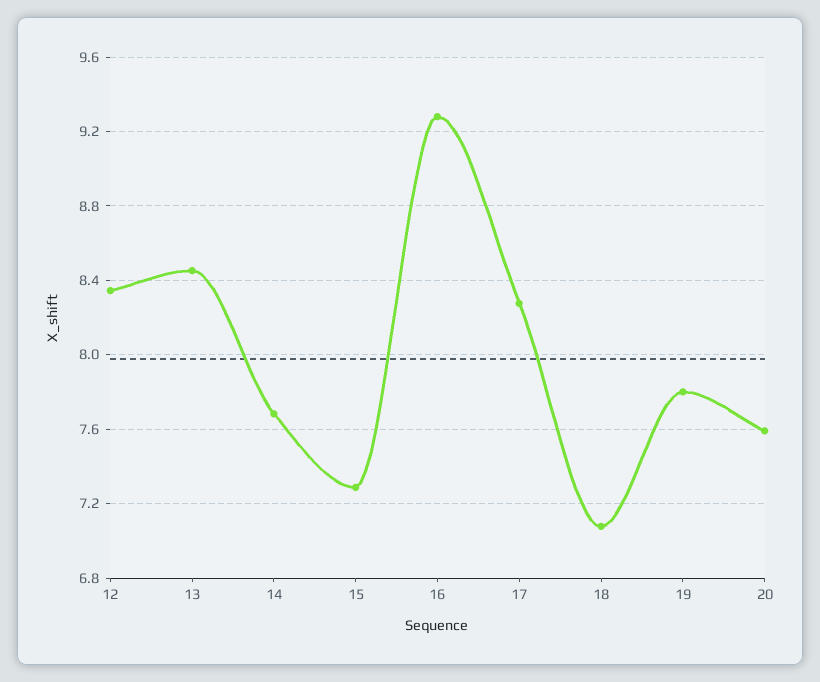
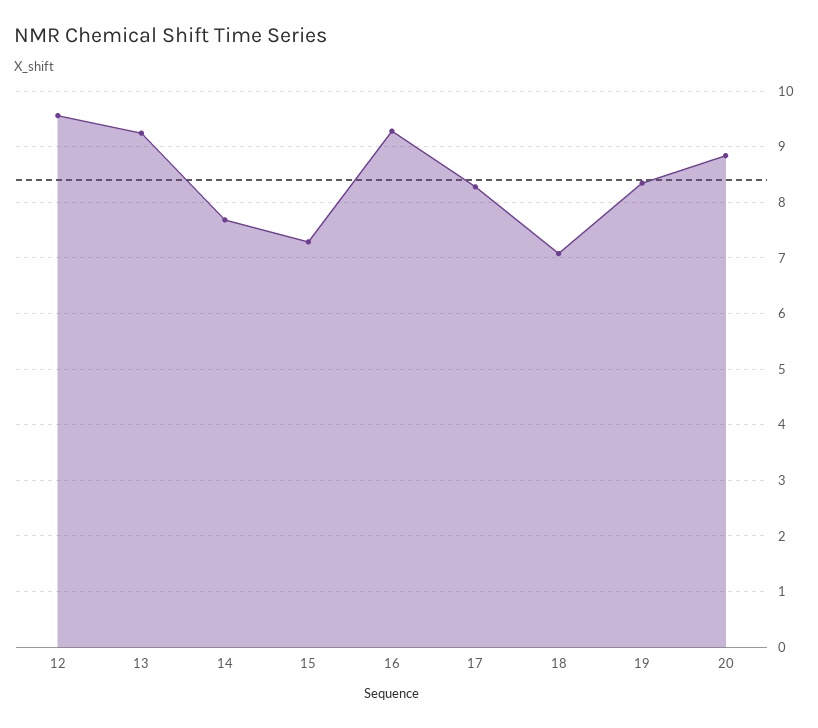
12: 8.35 -> 9.6
13: 8.45 -> 9.2
19: 7.8 -> 8.4
20: 7.6 -> 8.8

